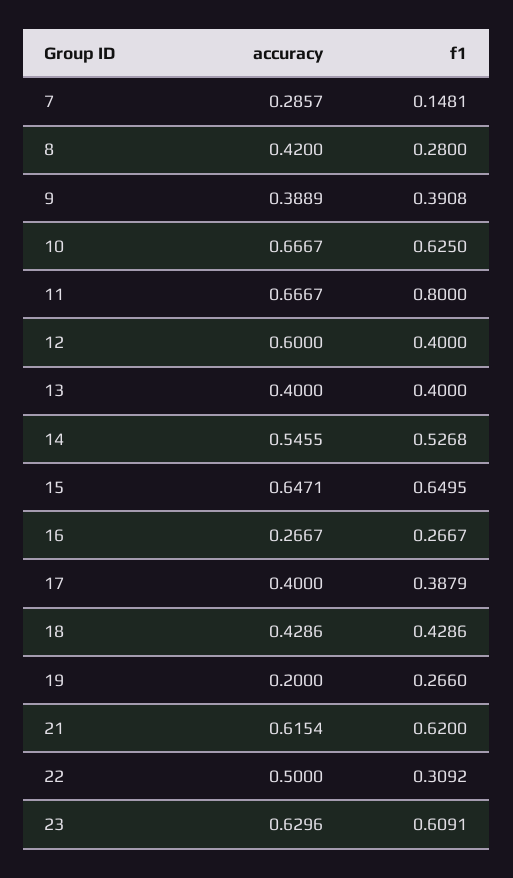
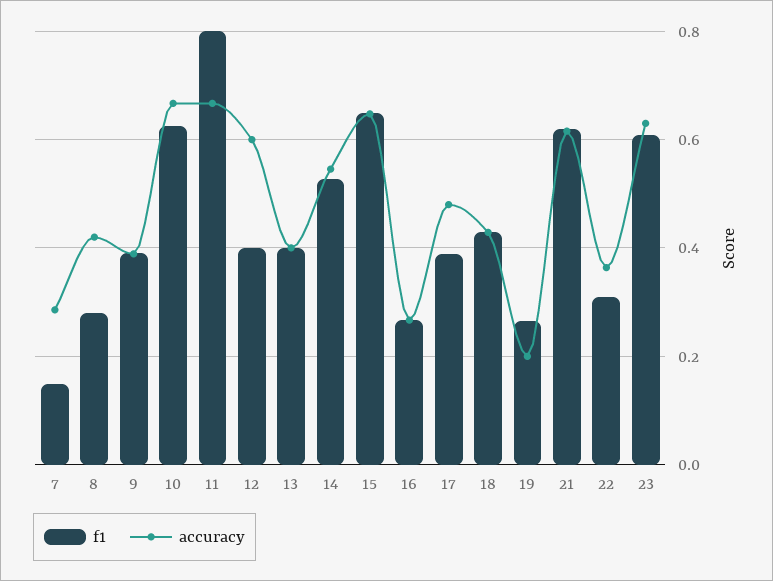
accuracy, 17: 0.4 -> 0.48
accuracy, 22: 0.5 -> 0.36

